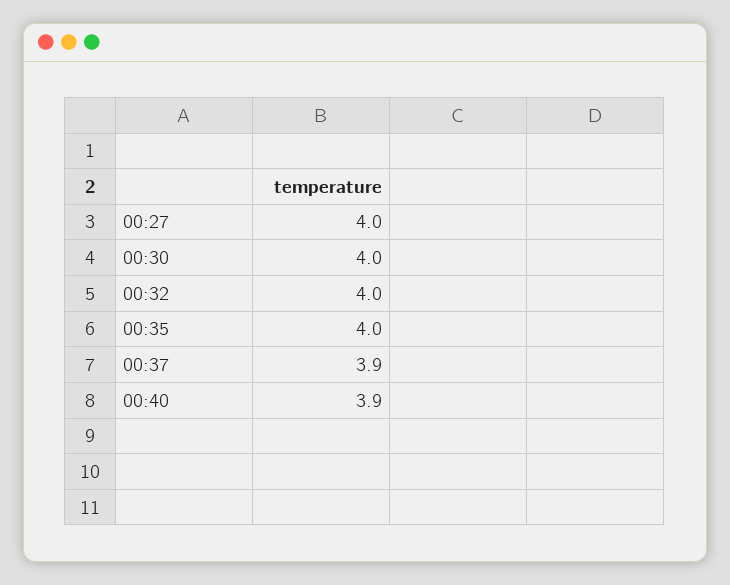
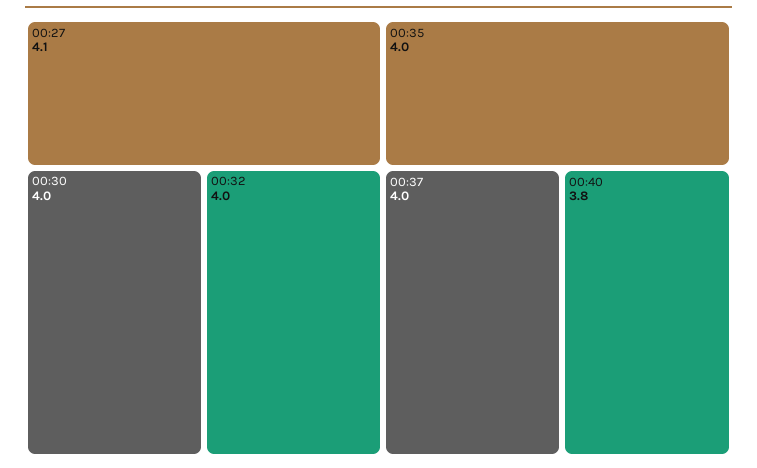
00:27: 4 -> 4.1
00:37: 3.9 -> 4
00:40: 3.9 -> 3.8

